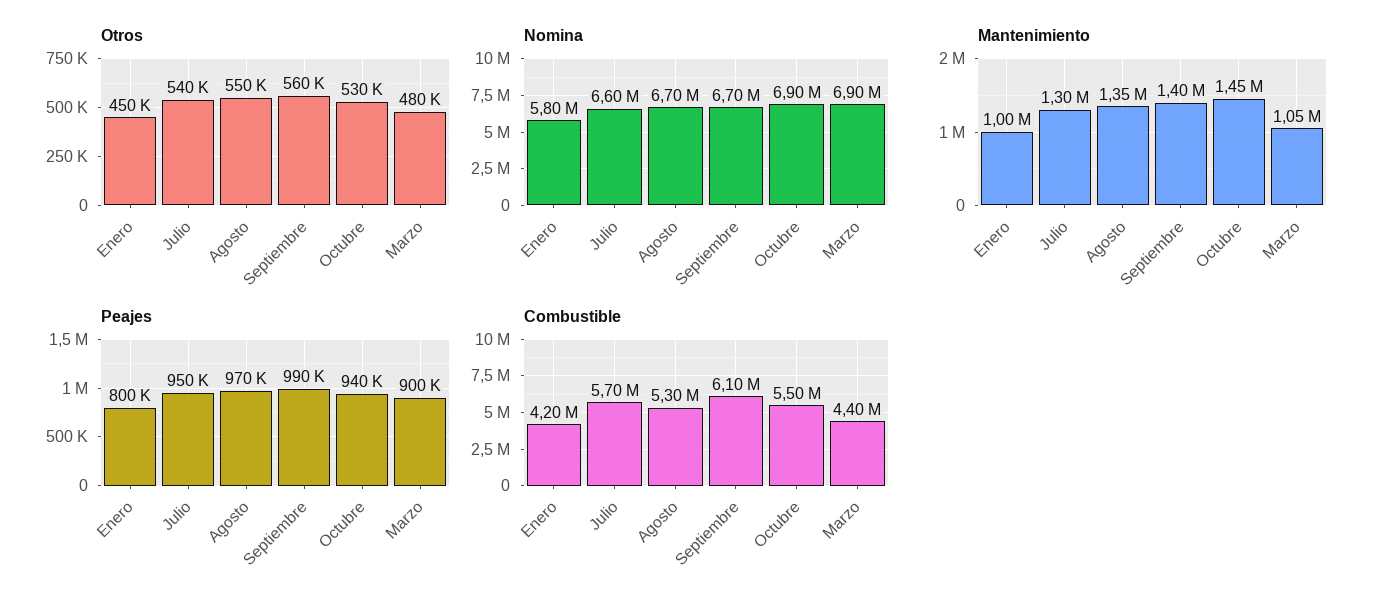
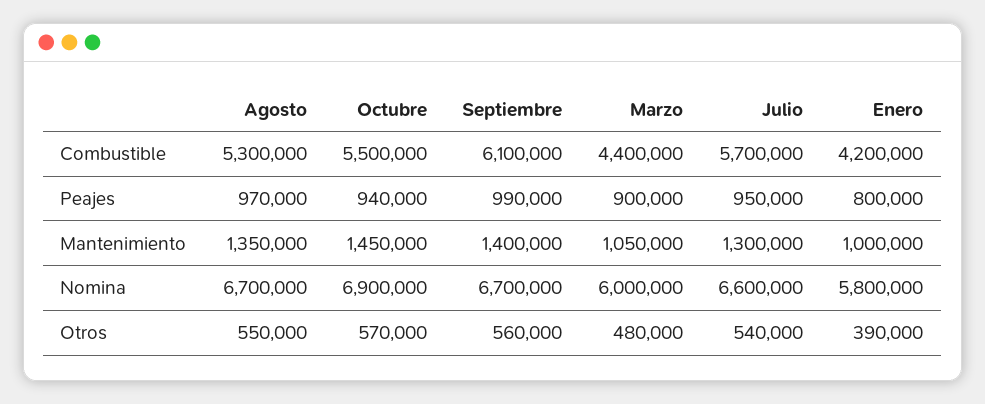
Otros, Enero: 450000 -> 390000
Otros, Octubre: 530000 -> 570000
Nomina, Marzo: 6900000 -> 6000000

